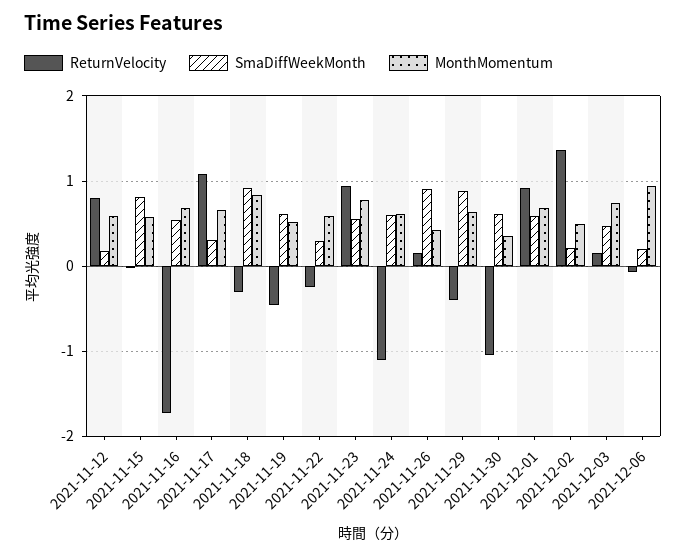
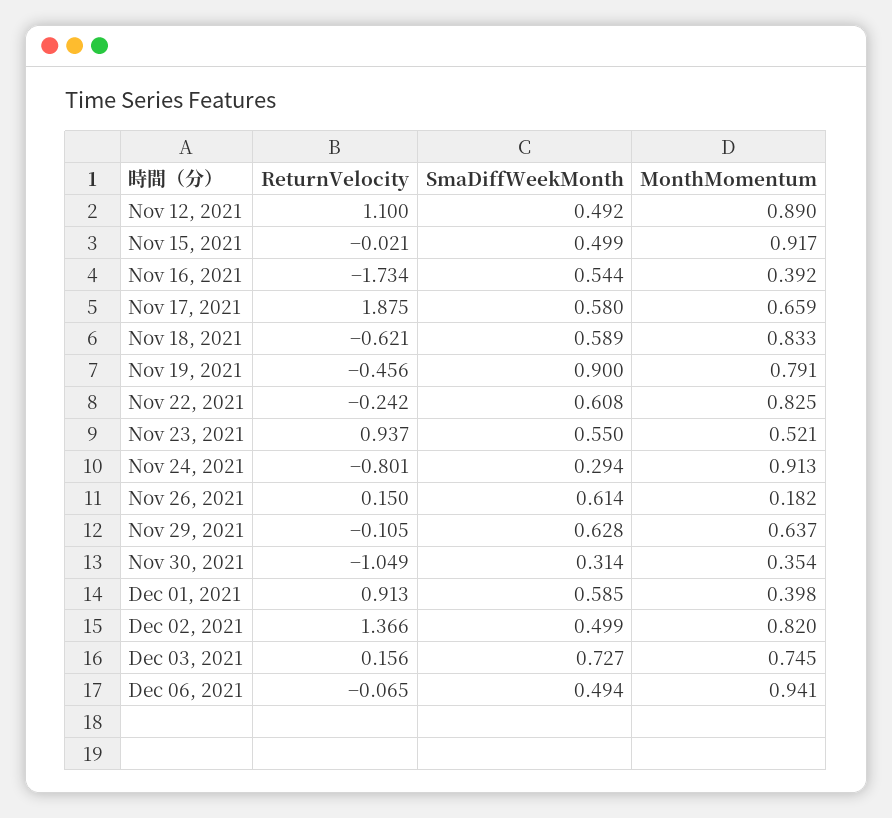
ReturnVelocity, 2021-11-12: 0.8 -> 1.1
SmaDiffWeekMonth, 2021-11-12: 0.2 -> 0.492
MonthMomentum, 2021-11-12: 0.6 -> 0.89
SmaDiffWeekMonth, 2021-11-15: 0.8 -> 0.499
MonthMomentum, 2021-11-15: 0.6 -> 0.917
MonthMomentum, 2021-11-16: 0.7 -> 0.392
ReturnVelocity, 2021-11-17: 1.1 -> 1.875
SmaDiffWeekMonth, 2021-11-17: 0.3 -> 0.58
ReturnVelocity, 2021-11-18: -0.3 -> -0.621
SmaDiffWeekMonth, 2021-11-18: 0.9 -> 0.589
SmaDiffWeekMonth, 2021-11-19: 0.6 -> 0.9
MonthMomentum, 2021-11-19: 0.5 -> 0.791
SmaDiffWeekMonth, 2021-11-22: 0.3 -> 0.608
MonthMomentum, 2021-11-22: 0.6 -> 0.825
MonthMomentum, 2021-11-23: 0.8 -> 0.521
ReturnVelocity, 2021-11-24: -1.1 -> -0.801
SmaDiffWeekMonth, 2021-11-24: 0.6 -> 0.294
MonthMomentum, 2021-11-24: 0.6 -> 0.913
SmaDiffWeekMonth, 2021-11-26: 0.9 -> 0.614
MonthMomentum, 2021-11-26: 0.4 -> 0.182
ReturnVelocity, 2021-11-29: -0.4 -> -0.105
SmaDiffWeekMonth, 2021-11-29: 0.9 -> 0.628
SmaDiffWeekMonth, 2021-11-30: 0.6 -> 0.314
MonthMomentum, 2021-12-01: 0.7 -> 0.398
SmaDiffWeekMonth, 2021-12-02: 0.2 -> 0.499
MonthMomentum, 2021-12-02: 0.5 -> 0.82
SmaDiffWeekMonth, 2021-12-03: 0.5 -> 0.727
SmaDiffWeekMonth, 2021-12-06: 0.2 -> 0.494

